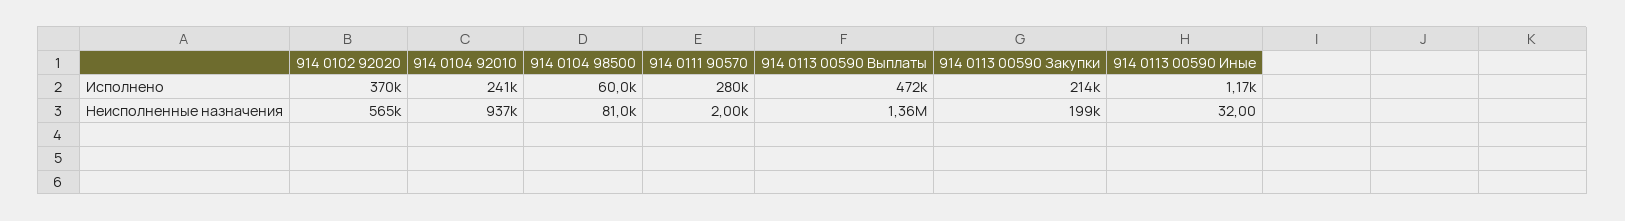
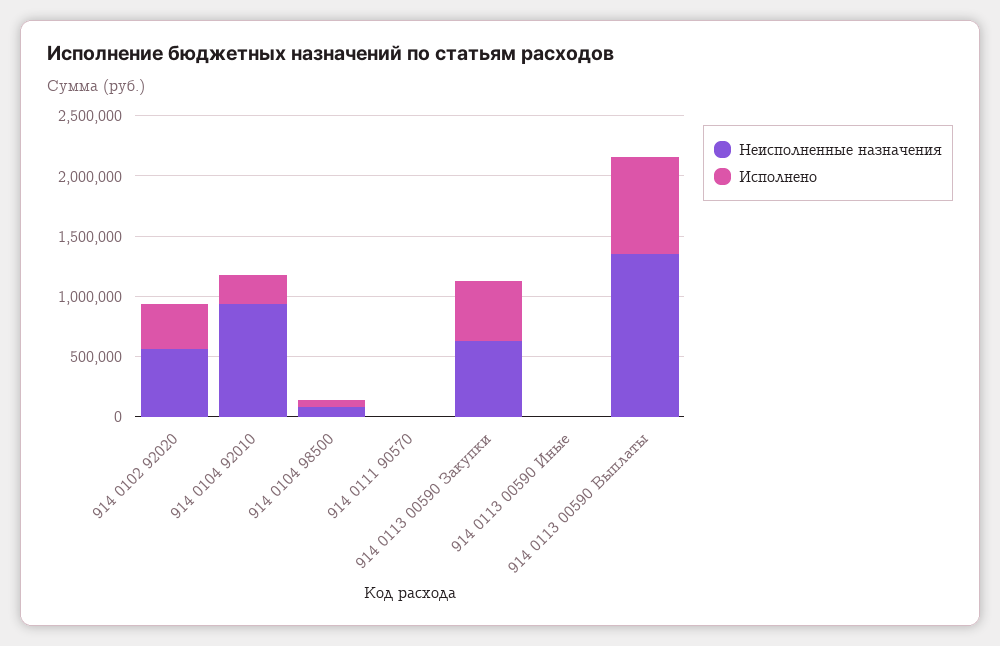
Исполнено, 914 0111 90570: 280000 -> 0
Исполнено, 914 0113 00590 Выплаты: 472000 -> 800000
Исполнено, 914 0113 00590 Закупки: 214000 -> 500000
Неисполненные назначения, 914 0113 00590 Закупки: 199000 -> 600000

